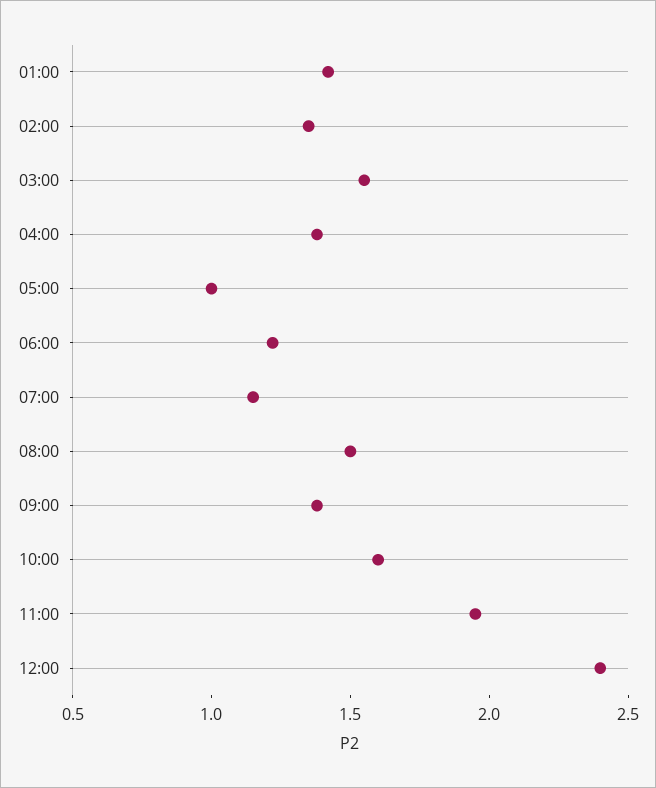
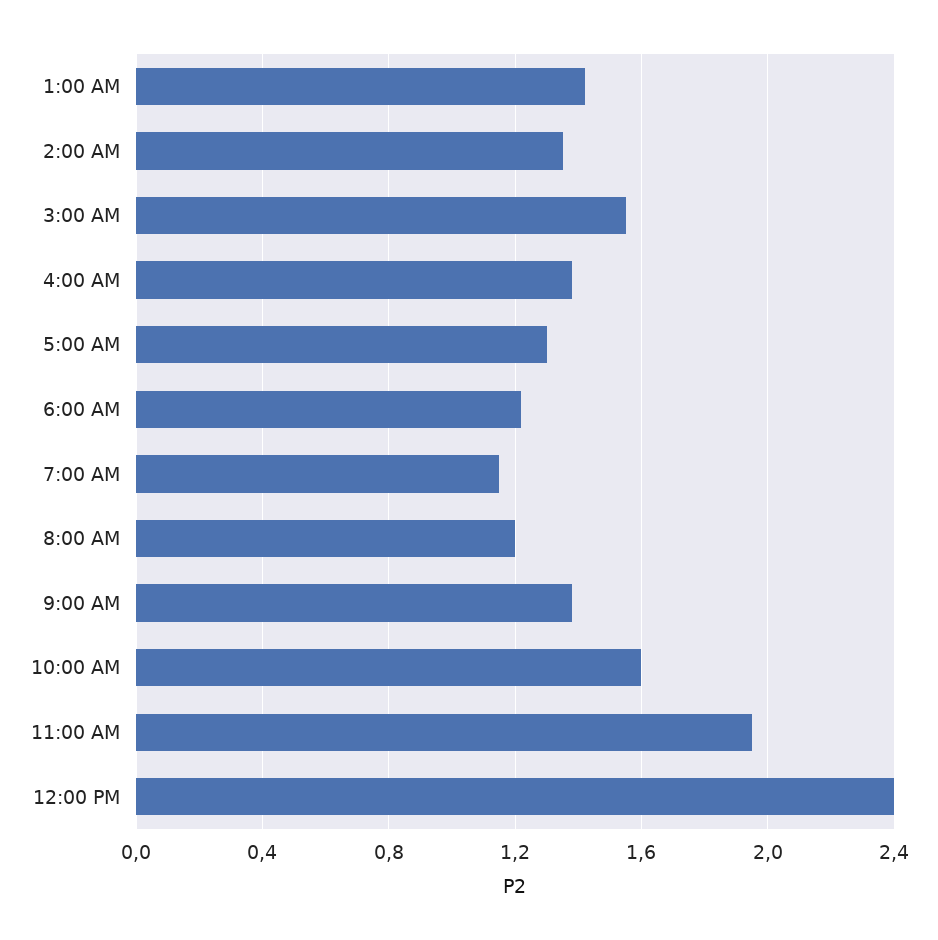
05:00: 1 -> 1.3
08:00: 1.5 -> 1.2

